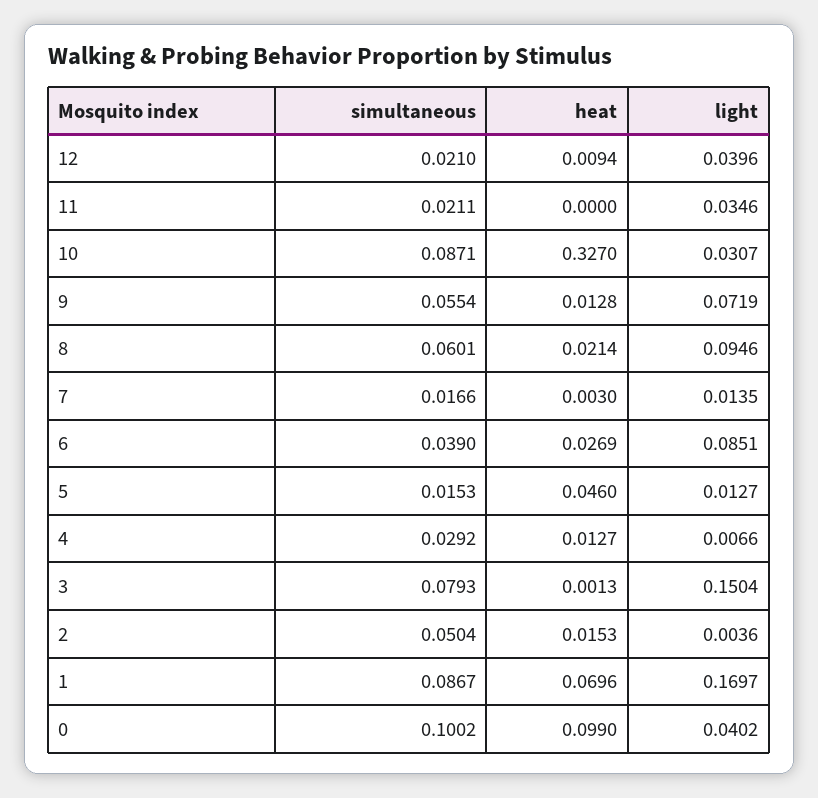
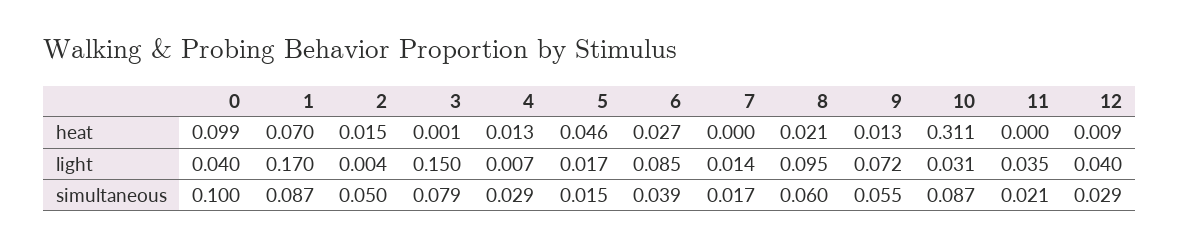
simultaneous, 12: 0.021 -> 0.029
heat, 10: 0.327 -> 0.311
heat, 7: 0.003 -> 0
light, 5: 0.0127 -> 0.017

